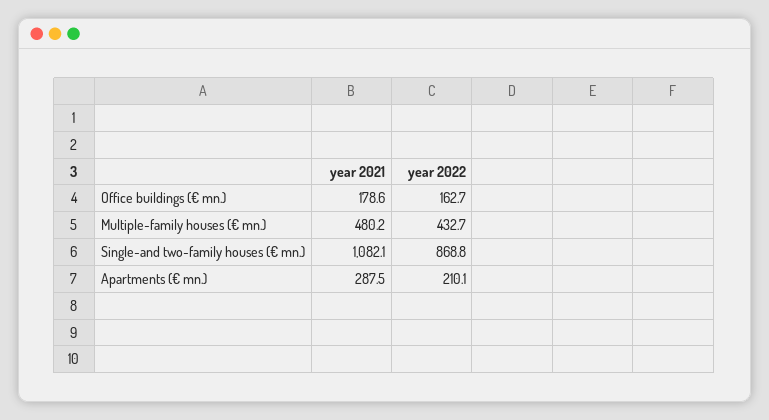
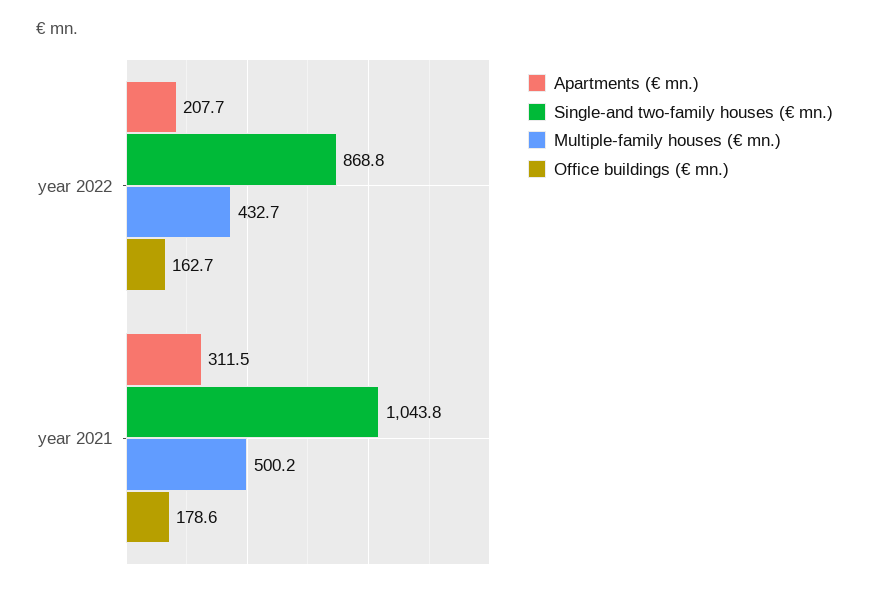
Multiple-family houses (€ mn.), year 2021: 480.2 -> 500.2
Single-and two-family houses (€ mn.), year 2021: 1082.1 -> 1043.8
Apartments (€ mn.), year 2021: 287.5 -> 311.5
Apartments (€ mn.), year 2022: 210.1 -> 207.7

